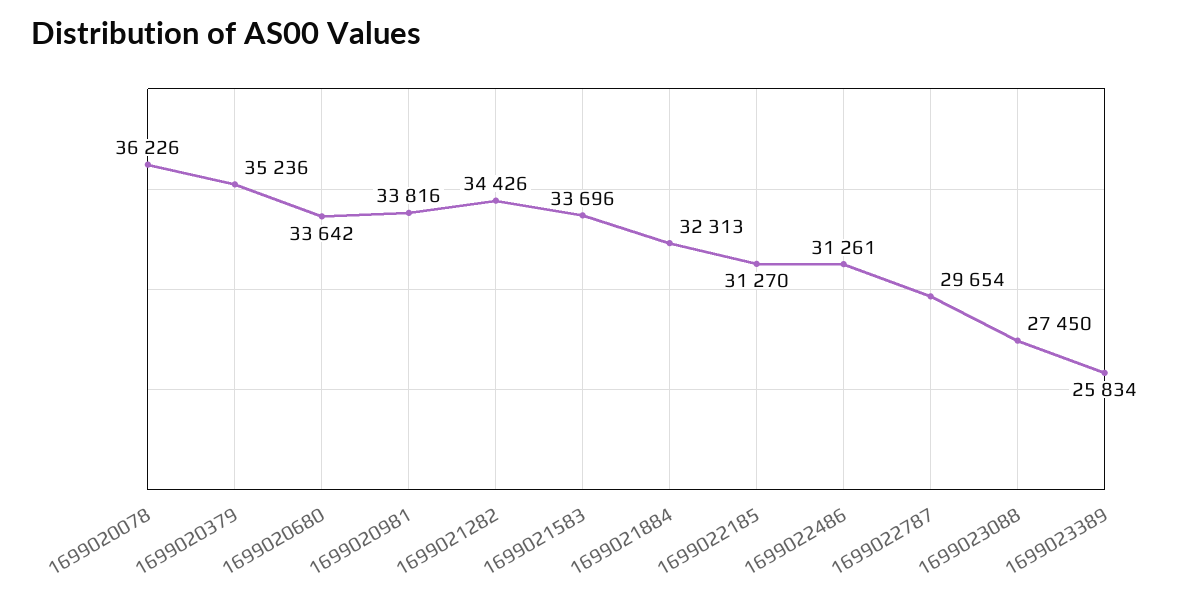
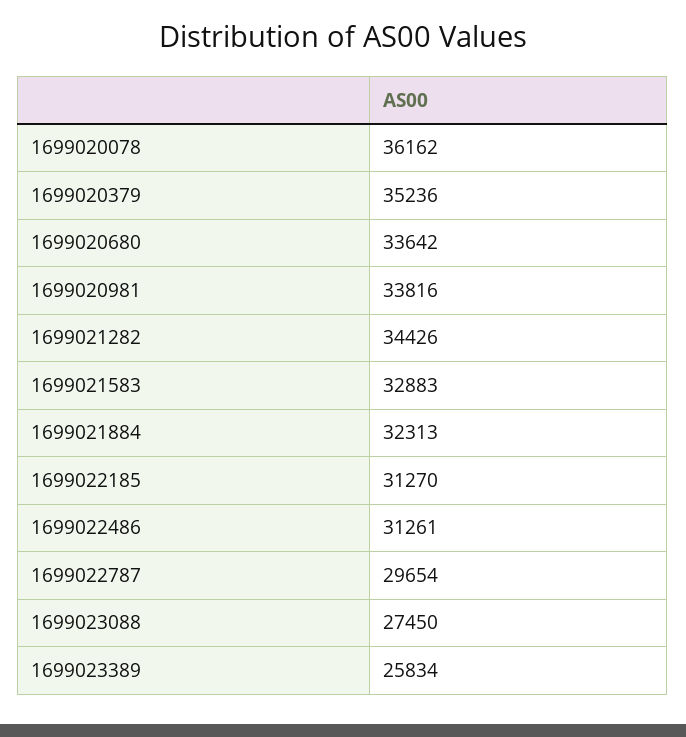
1699020078: 36226 -> 36162
1699021583: 33696 -> 32883

